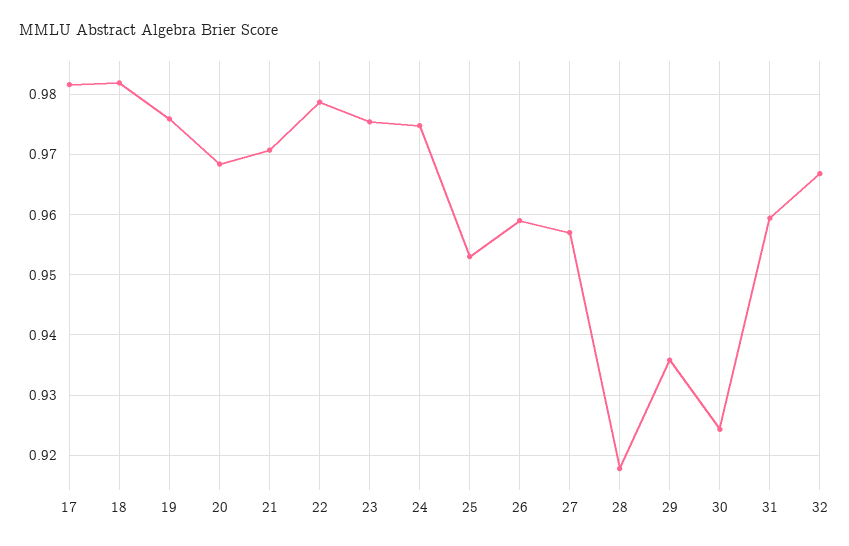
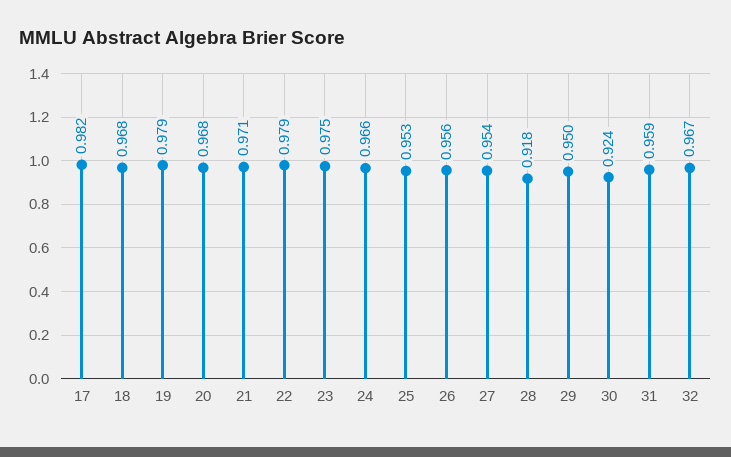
18: 0.982 -> 0.968
19: 0.976 -> 0.979
24: 0.975 -> 0.966
26: 0.959 -> 0.956
27: 0.957 -> 0.954
29: 0.936 -> 0.95

